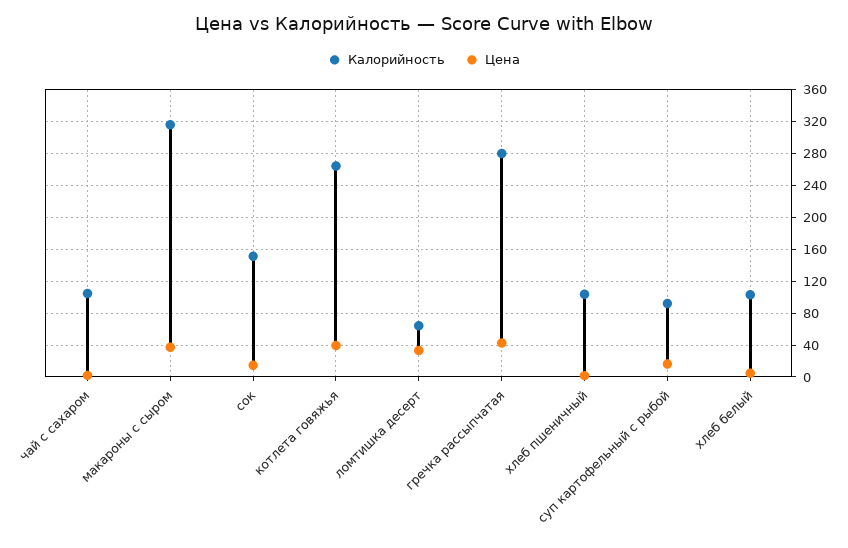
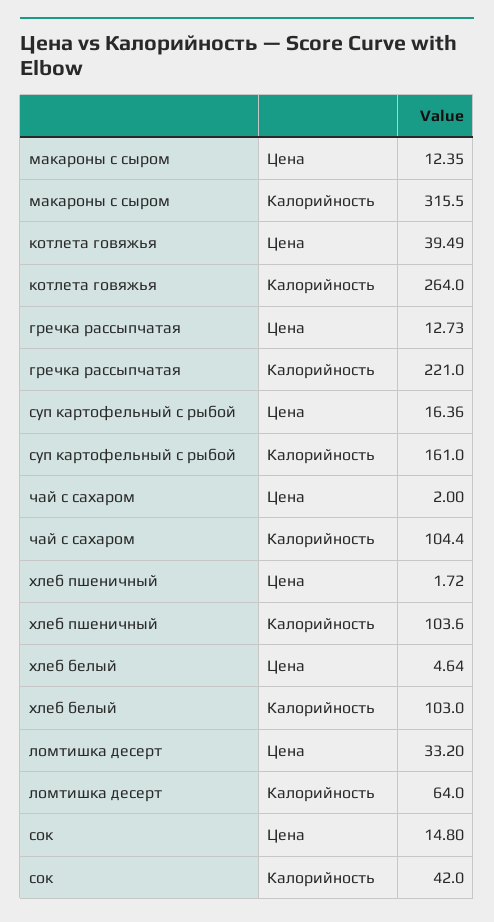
Цена, макароны с сыром: 40 -> 12.35
Калорийность, сок: 150 -> 42
Калорийность, гречка рассыпчатая: 280 -> 221
Цена, гречка рассыпчатая: 40 -> 12.73
Калорийность, суп картофельный с рыбой: 90 -> 161

